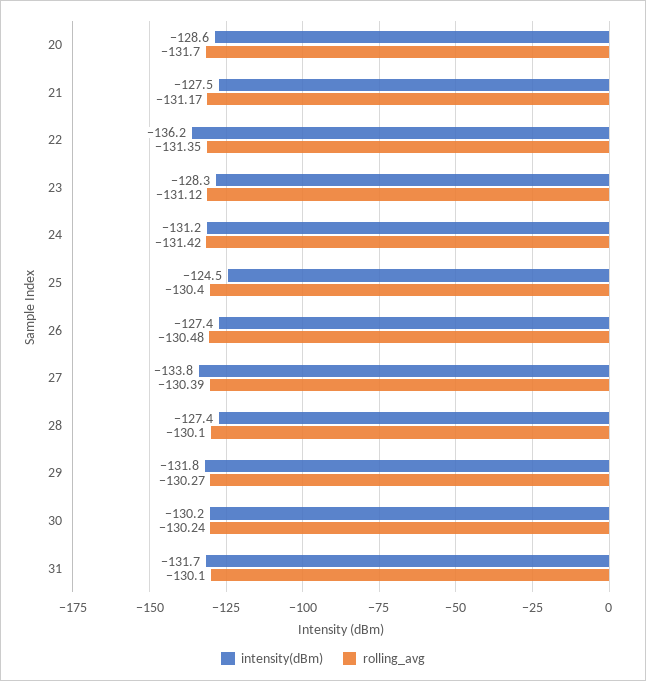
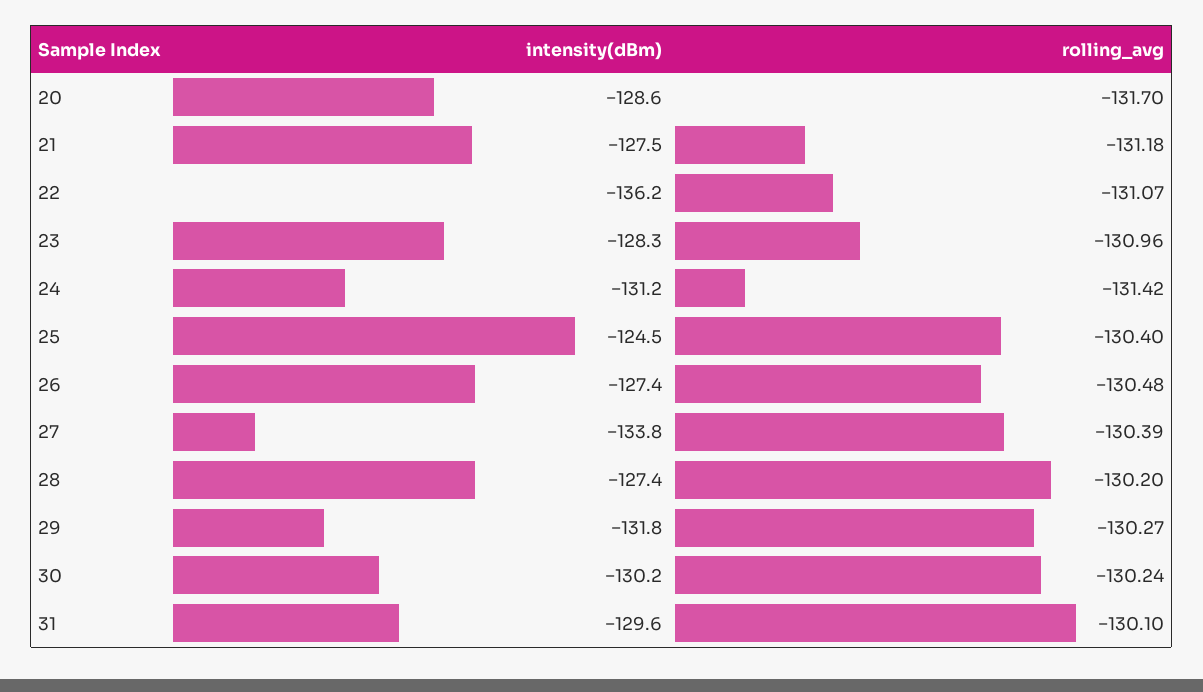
rolling_avg, 21: -131.17 -> -131.18
rolling_avg, 22: -131.35 -> -131.07
rolling_avg, 23: -131.12 -> -130.96
rolling_avg, 28: -130.1 -> -130.2
intensity(dBm), 31: -131.7 -> -129.6

